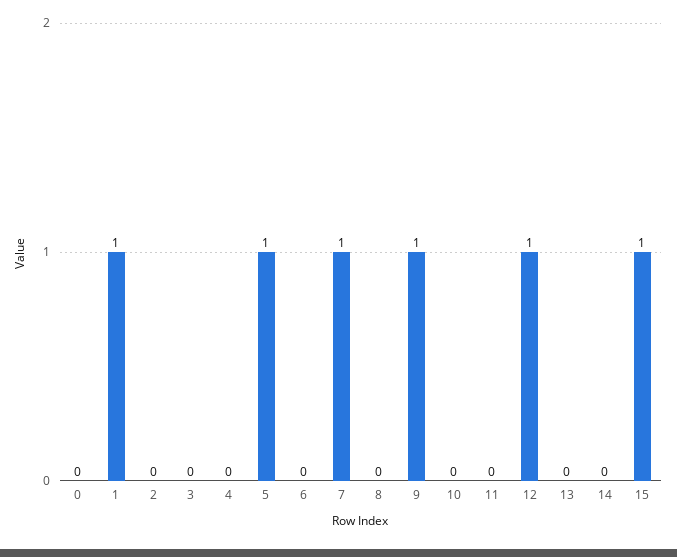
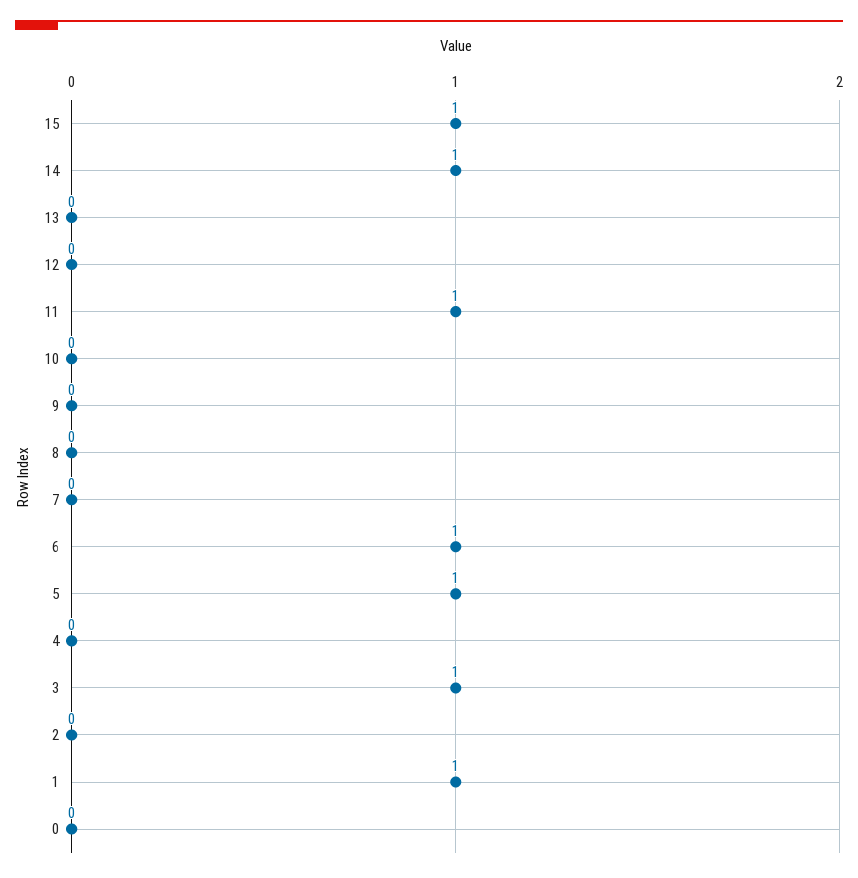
3: 0 -> 1
6: 0 -> 1
7: 1 -> 0
9: 1 -> 0
11: 0 -> 1
12: 1 -> 0
14: 0 -> 1

